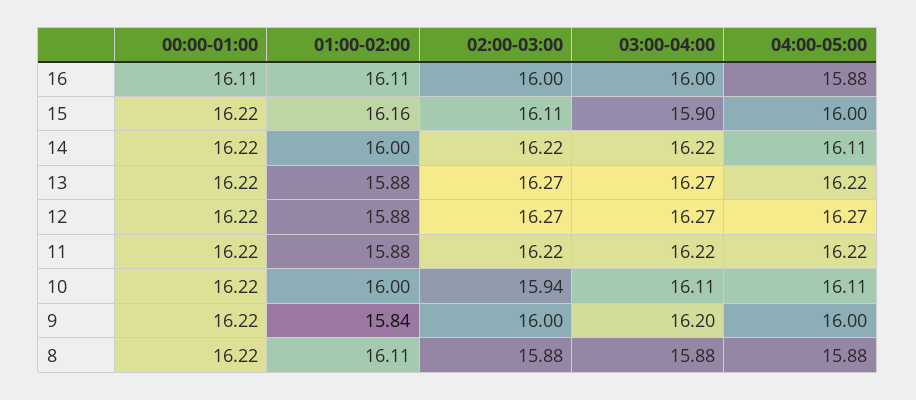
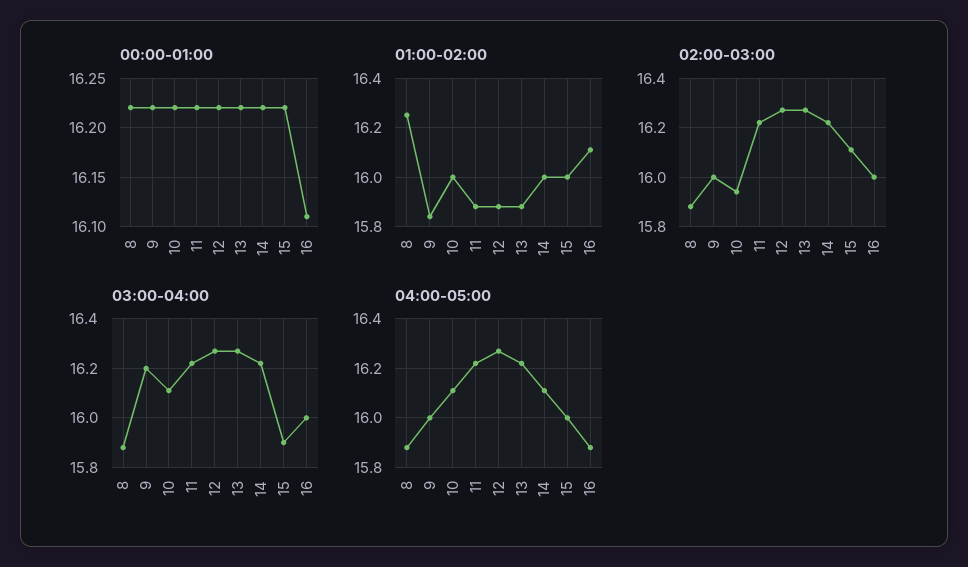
01:00-02:00, 15: 16.16 -> 16
01:00-02:00, 8: 16.11 -> 16.25

